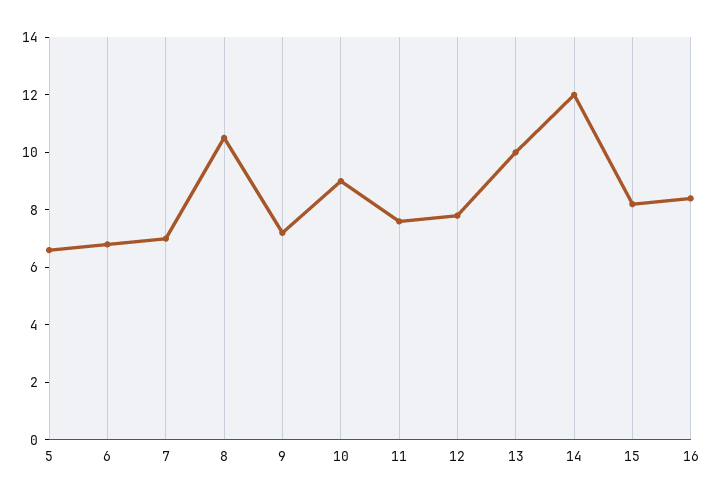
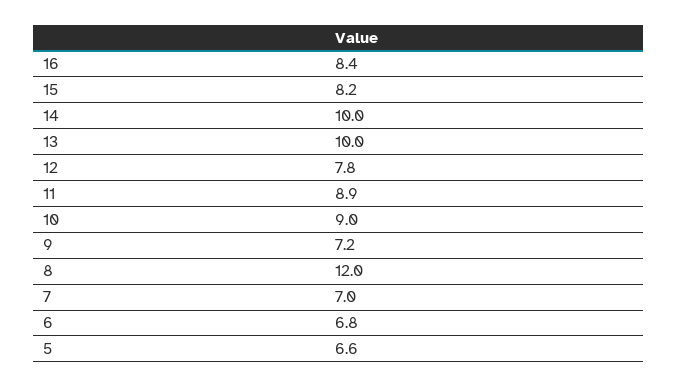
8: 10.5 -> 12
11: 7.5 -> 8.9
14: 12 -> 10

